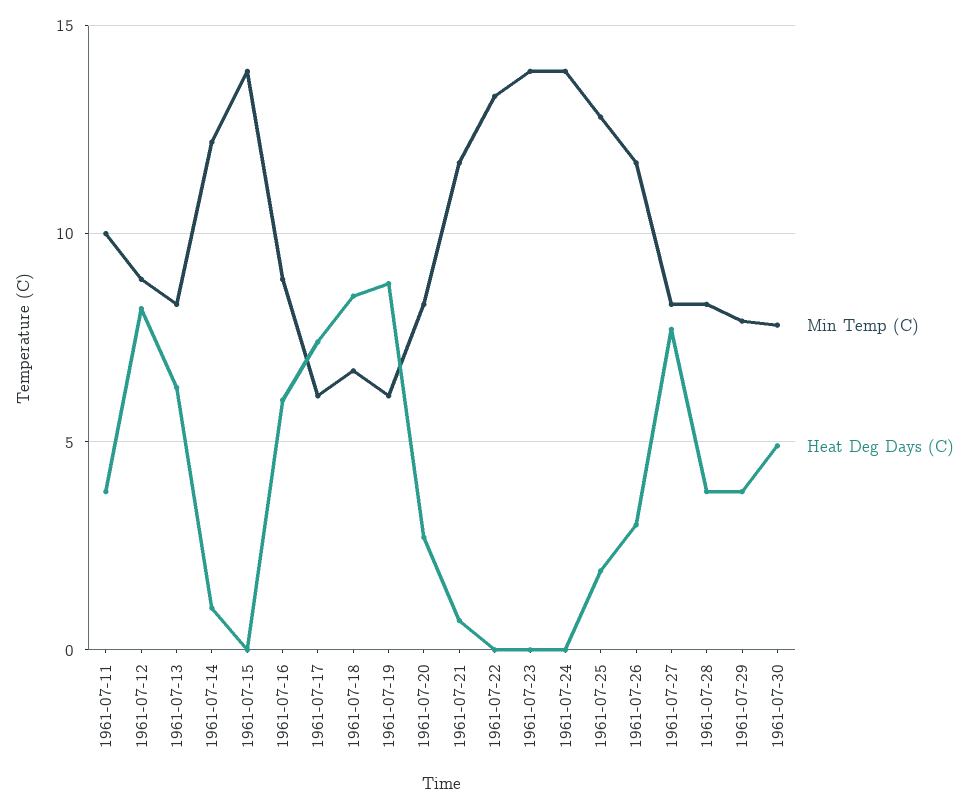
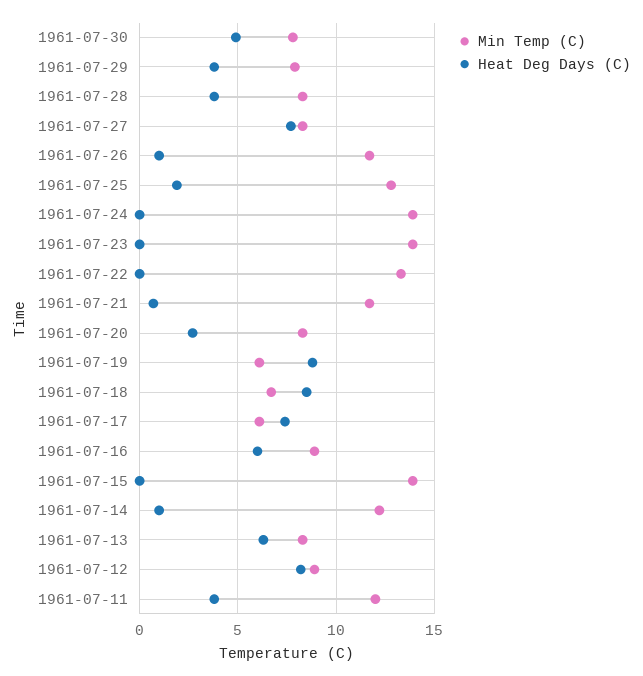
Min Temp (C), 1961-07-11: 10 -> 12
Heat Deg Days (C), 1961-07-26: 3 -> 1

